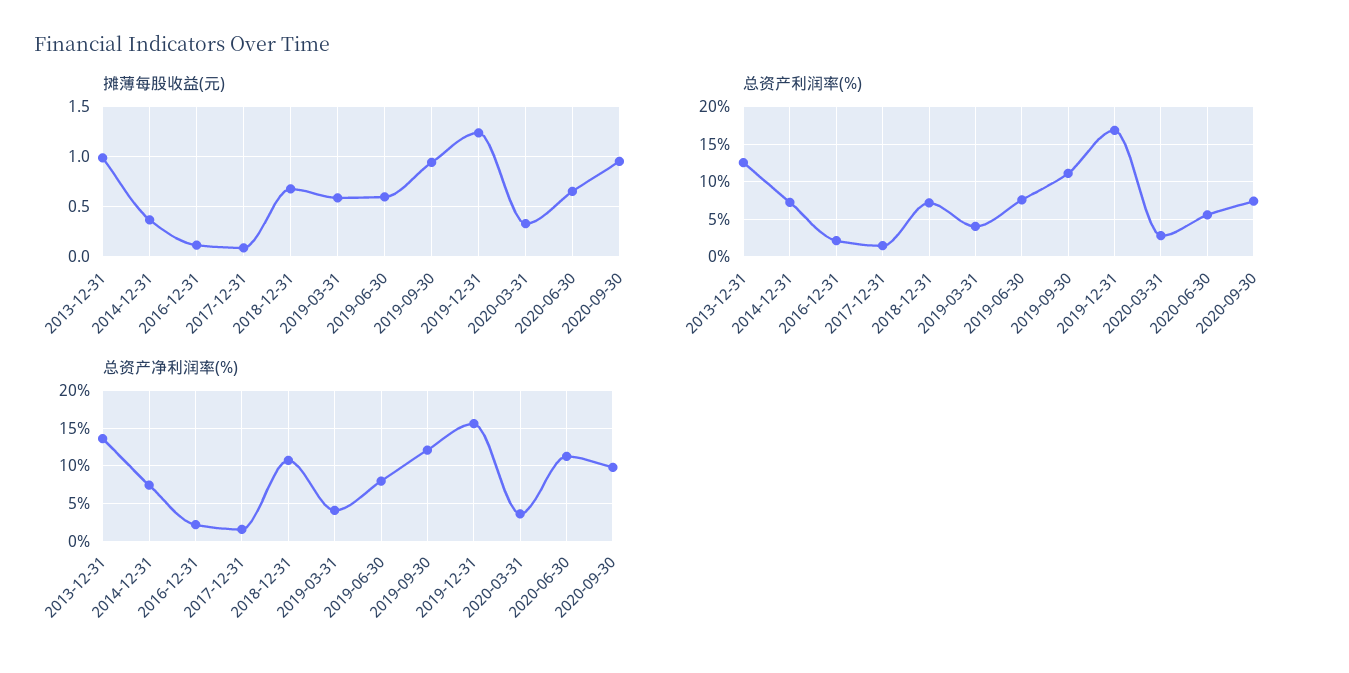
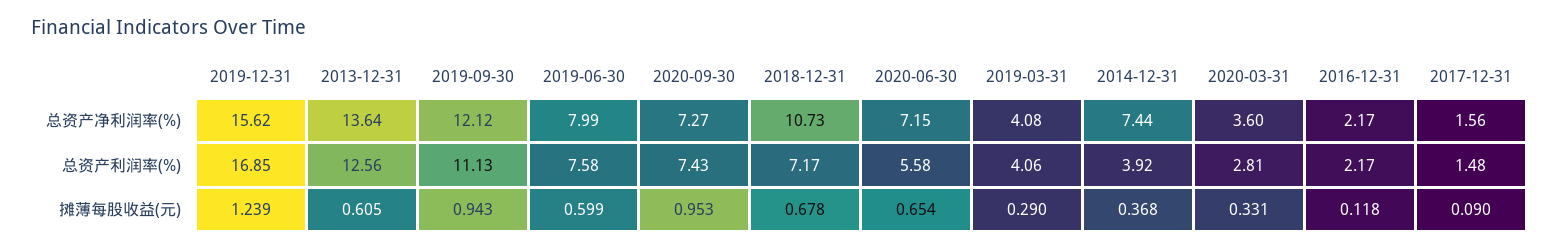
摊薄每股收益(元), 2013-12-31: 1 -> 0.605
摊薄每股收益(元), 2019-03-31: 0.6 -> 0.29
总资产利润率(%), 2014-12-31: 7 -> 3.92
总资产净利润率(%), 2020-06-30: 11 -> 7.15
总资产净利润率(%), 2020-09-30: 10 -> 7.27

